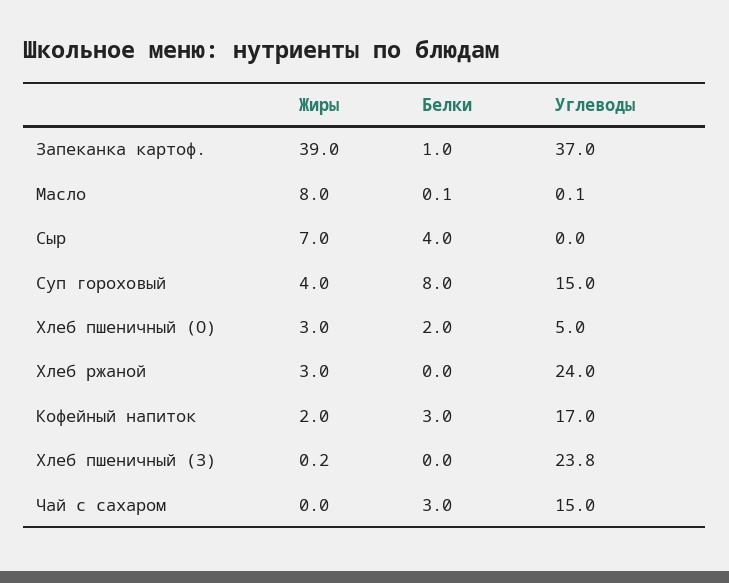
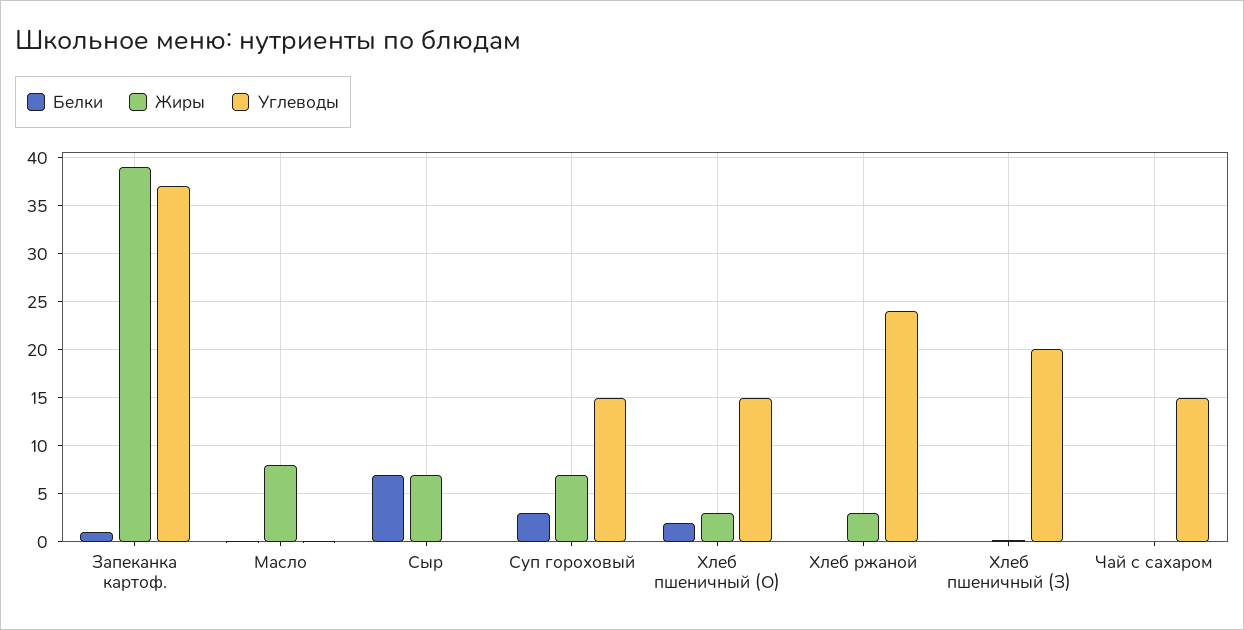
Белки, Сыр: 4 -> 7
Жиры, Суп гороховый: 4 -> 7
Белки, Суп гороховый: 8 -> 3
Углеводы, Хлеб пшеничный (О): 5 -> 15
Жиры, Кофейный напиток: 2 -> none
Белки, Кофейный напиток: 3 -> none
Углеводы, Кофейный напиток: 17 -> none
Углеводы, Хлеб пшеничный (З): 23.8 -> 20
Белки, Чай с сахаром: 3 -> 0

